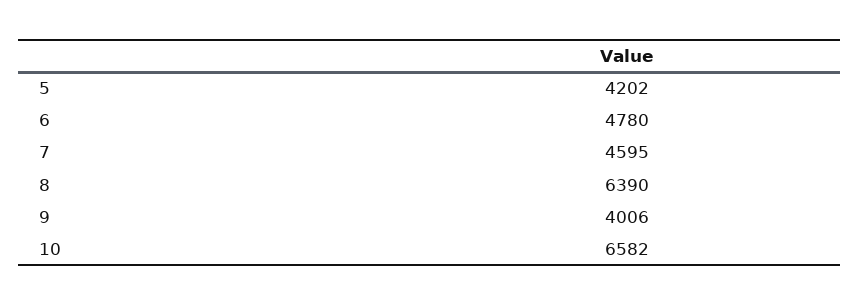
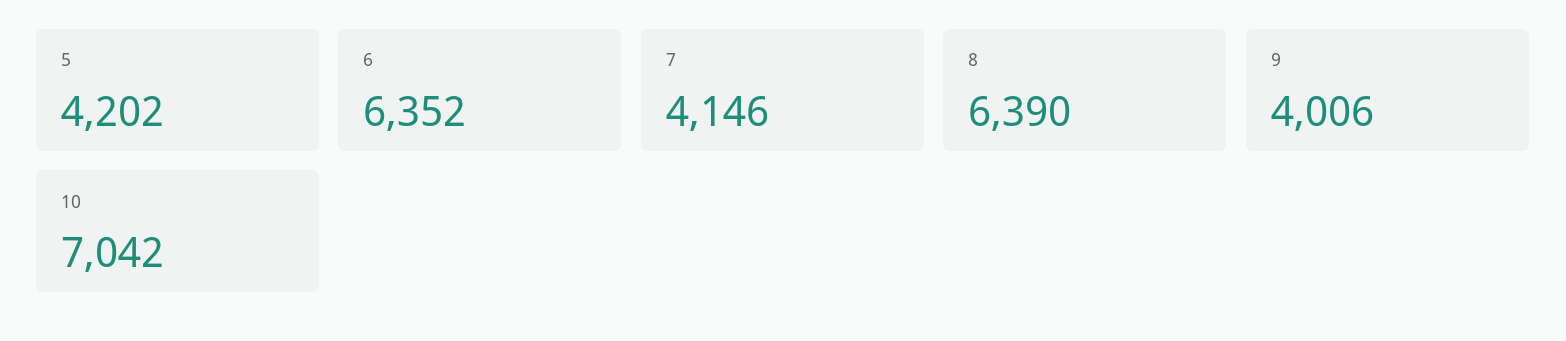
6: 4780 -> 6352
7: 4595 -> 4146
10: 6582 -> 7042

